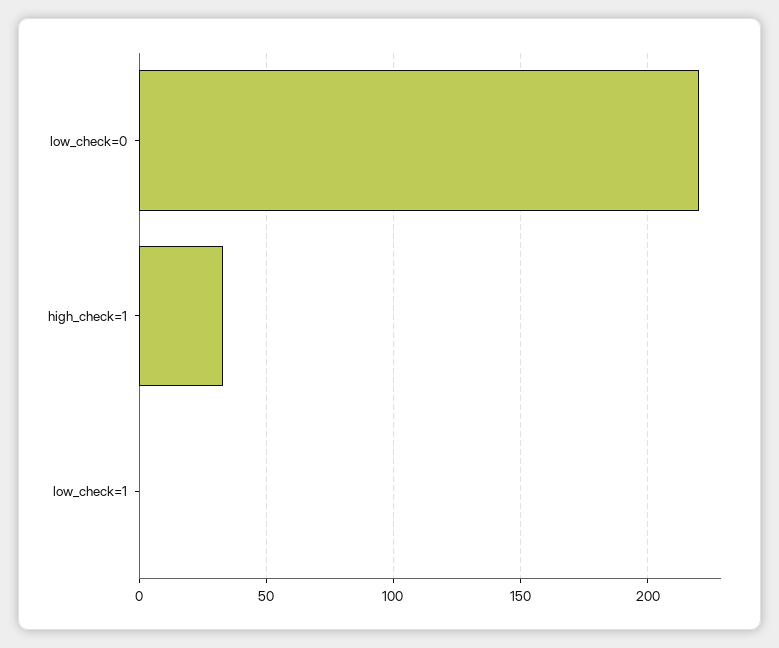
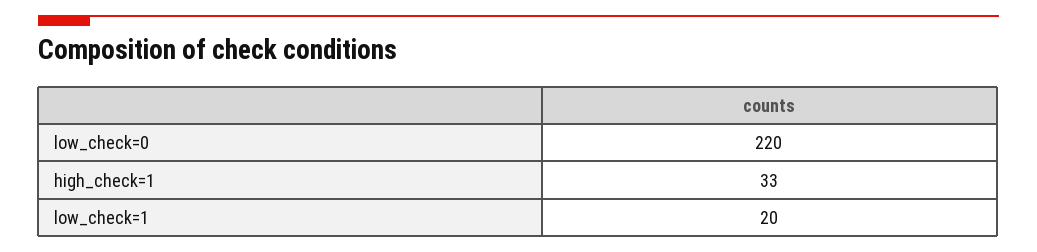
low_check=1: 0 -> 20

